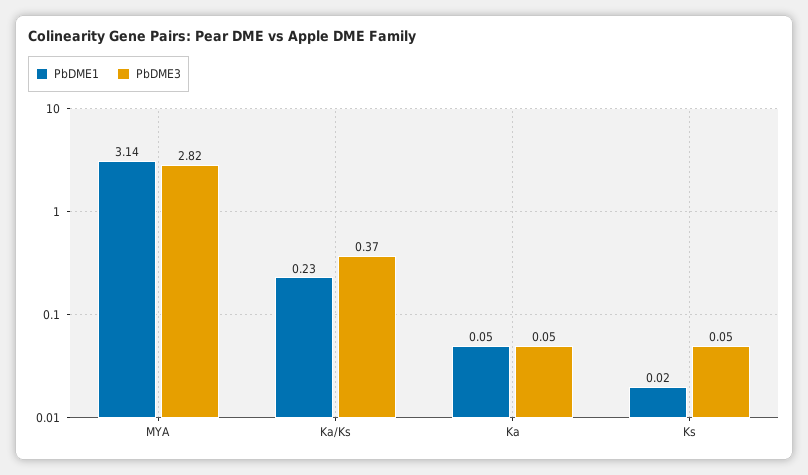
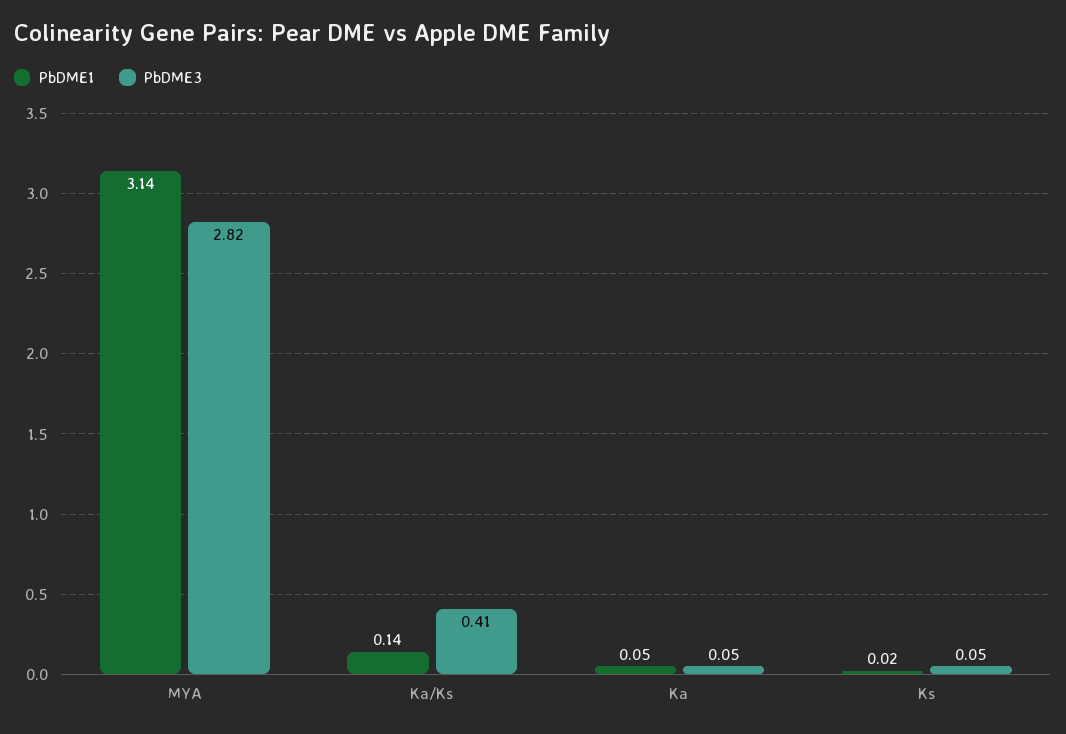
PbDME1, Ka/Ks: 0.23 -> 0.14
PbDME3, Ka/Ks: 0.37 -> 0.41

